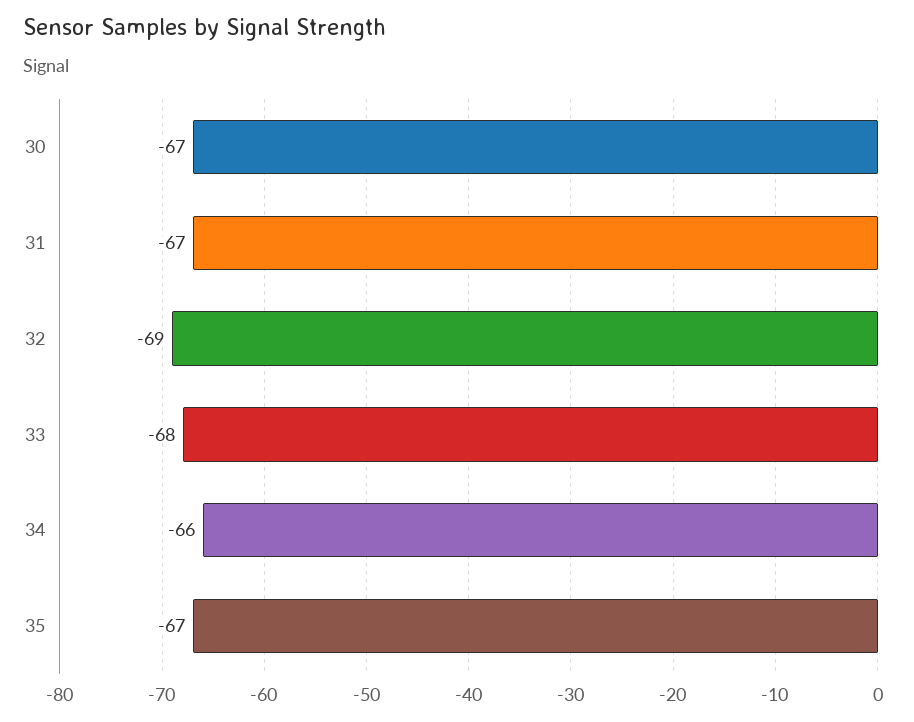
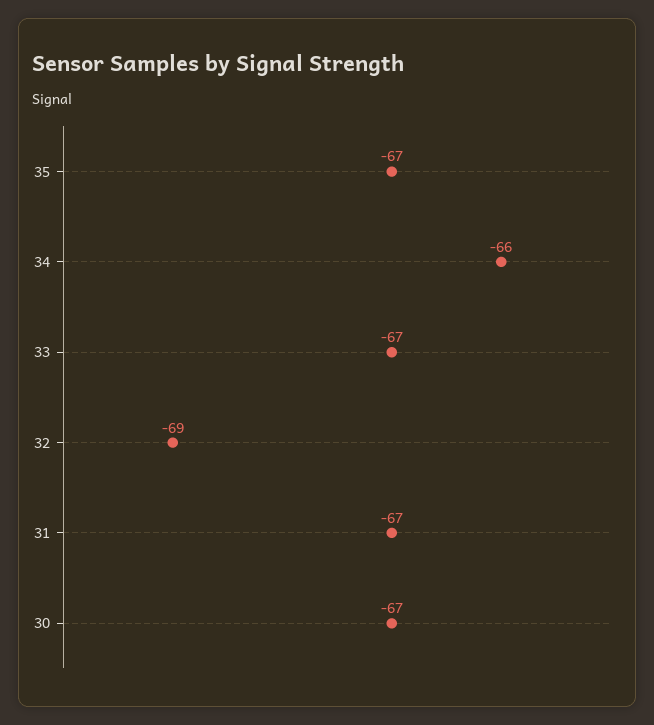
33: -68 -> -67

